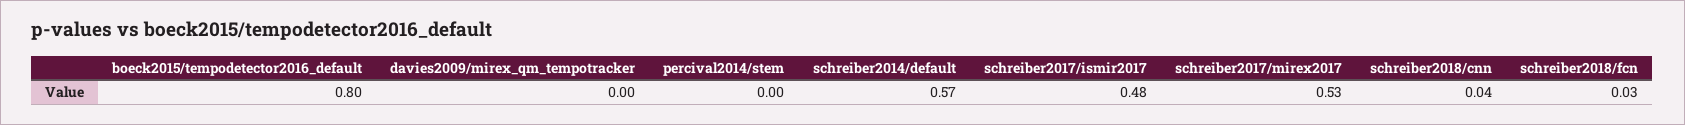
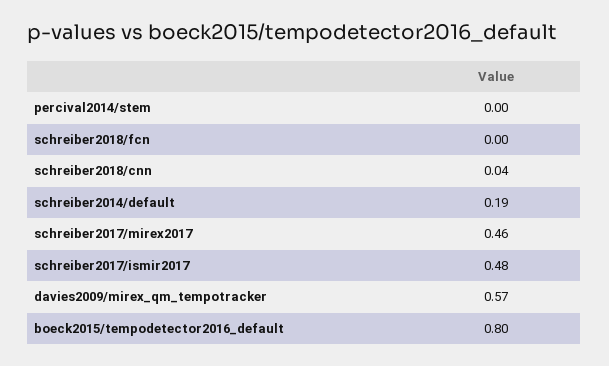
davies2009/mirex_qm_tempotracker: 0 -> 0.57
schreiber2014/default: 0.57 -> 0.19
schreiber2017/mirex2017: 0.53 -> 0.46
schreiber2018/fcn: 0.03 -> 0

